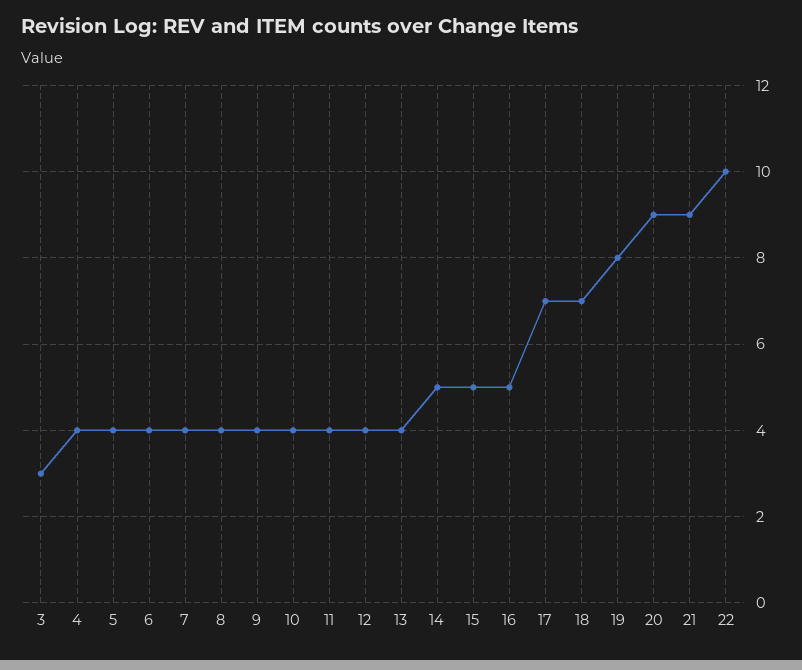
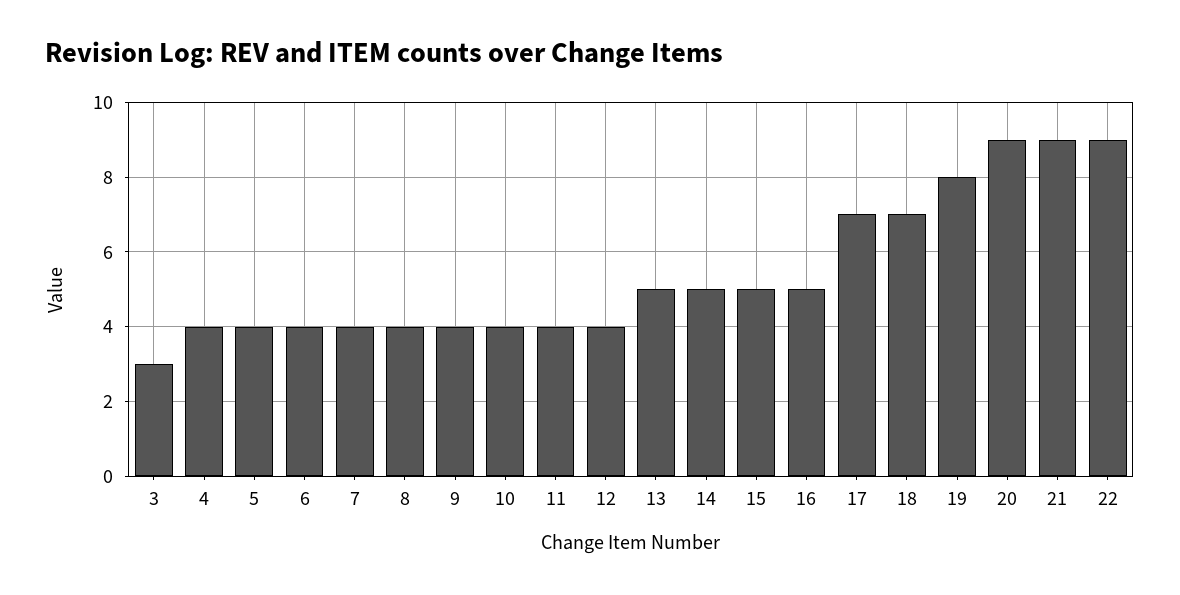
13: 4 -> 5
22: 10 -> 9

